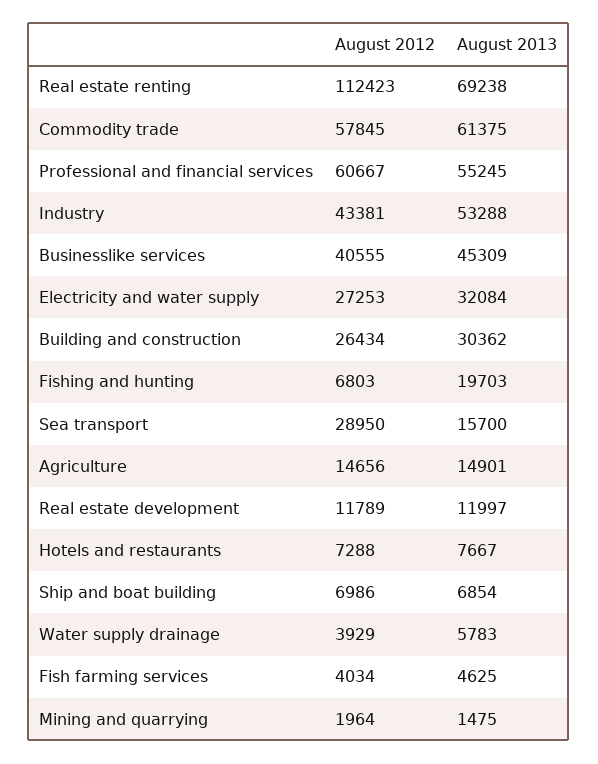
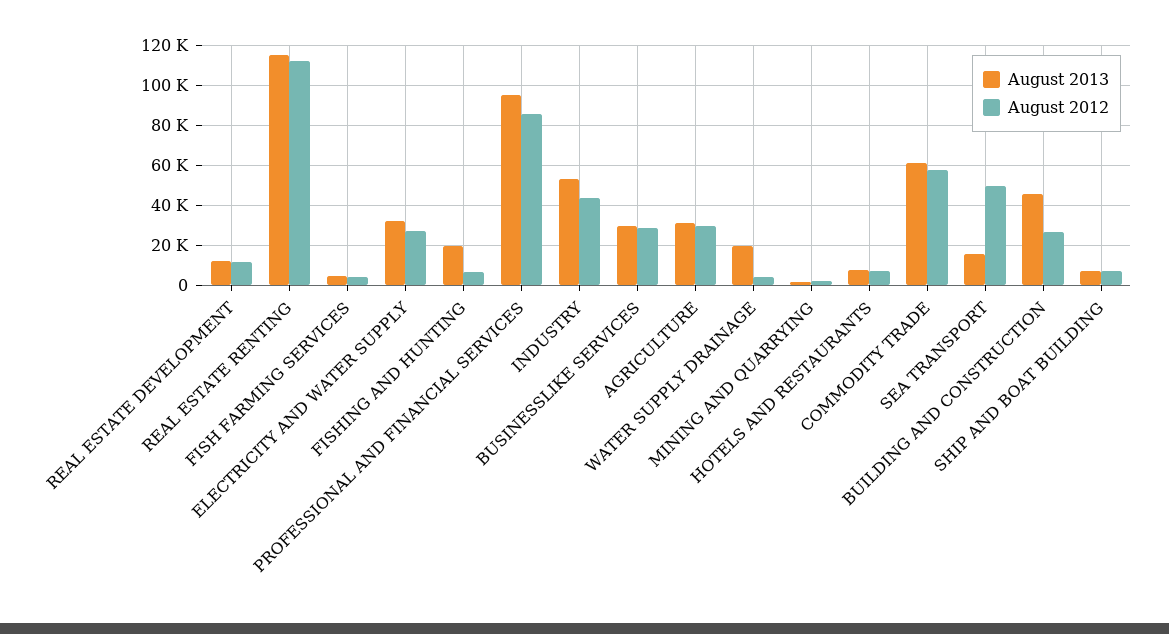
August 2013, Real estate renting: 69238 -> 115000
August 2012, Professional and financial services: 60667 -> 85000
August 2013, Professional and financial services: 55245 -> 95000
August 2012, Businesslike services: 40555 -> 30000
August 2013, Businesslike services: 45309 -> 30000
August 2013, Building and construction: 30362 -> 45000
August 2012, Sea transport: 28950 -> 50000
August 2012, Agriculture: 14656 -> 30000
August 2013, Agriculture: 14901 -> 30000
August 2013, Water supply drainage: 5783 -> 20000

